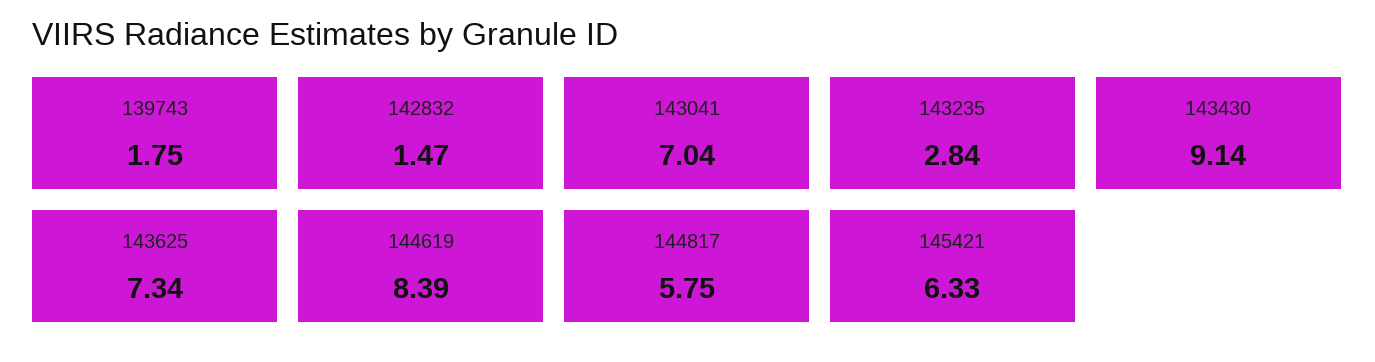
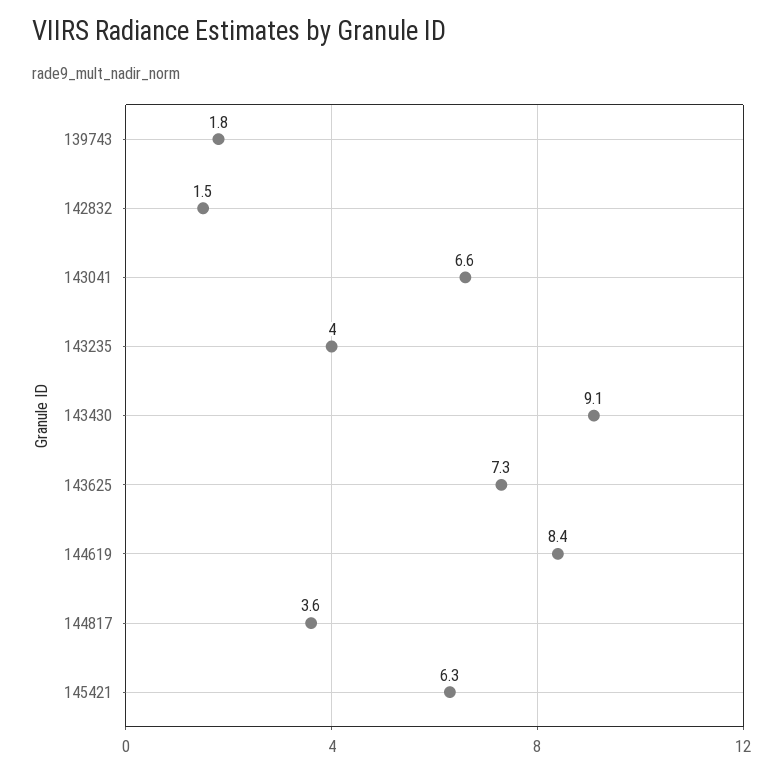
143041: 7.04 -> 6.6
143235: 2.84 -> 4
144817: 5.75 -> 3.6

